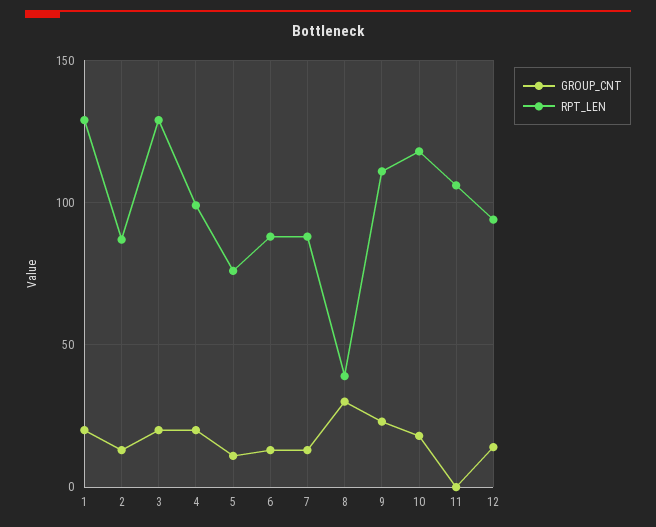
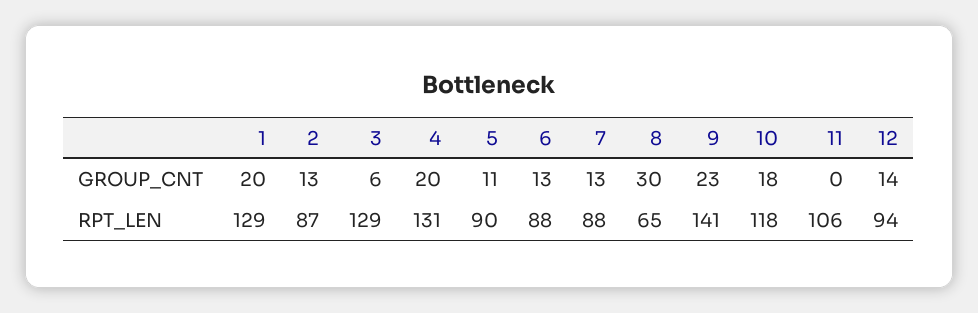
GROUP_CNT, 3: 20 -> 6
RPT_LEN, 4: 100 -> 131
RPT_LEN, 5: 75 -> 90
RPT_LEN, 8: 40 -> 65
RPT_LEN, 9: 110 -> 141

